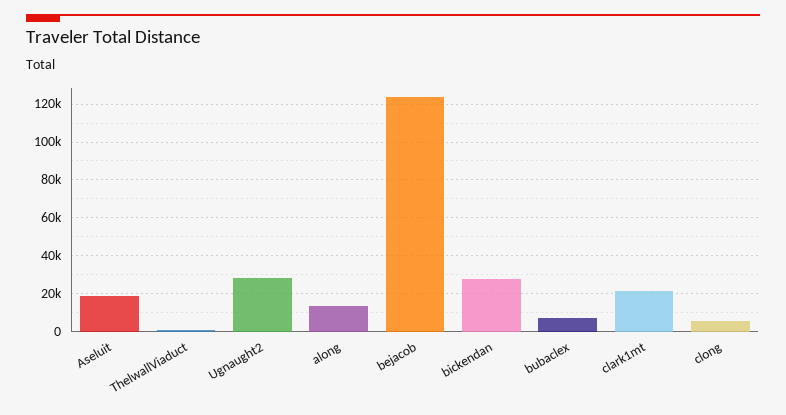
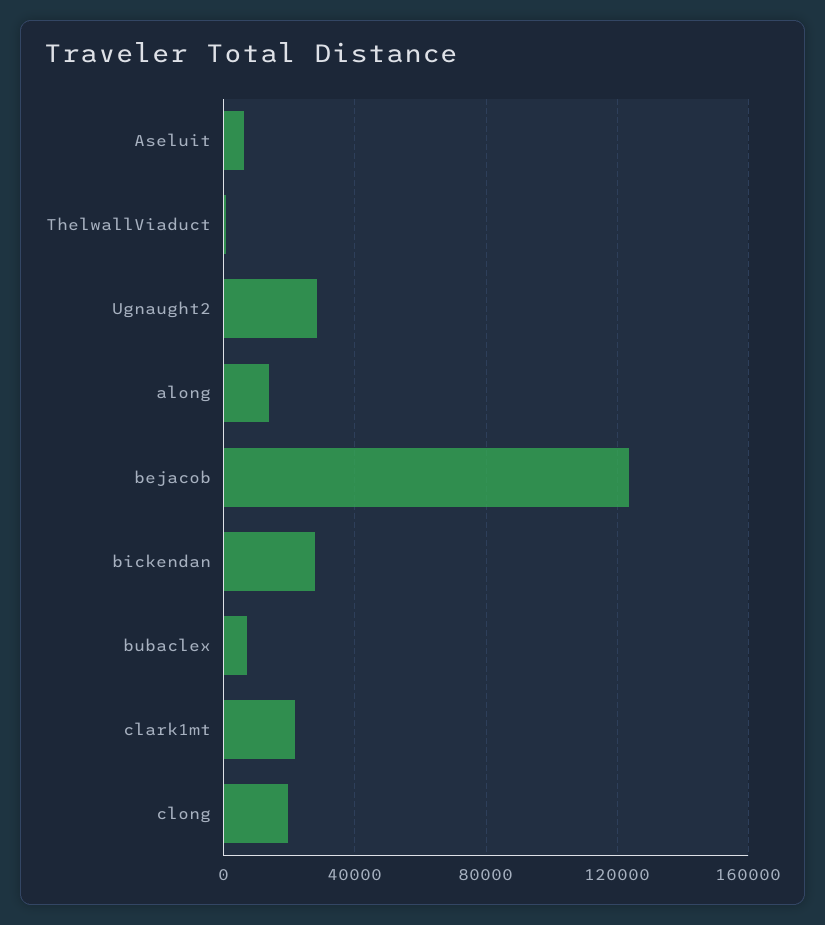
Aseluit: 20000 -> 5000
clong: 5000 -> 20000

